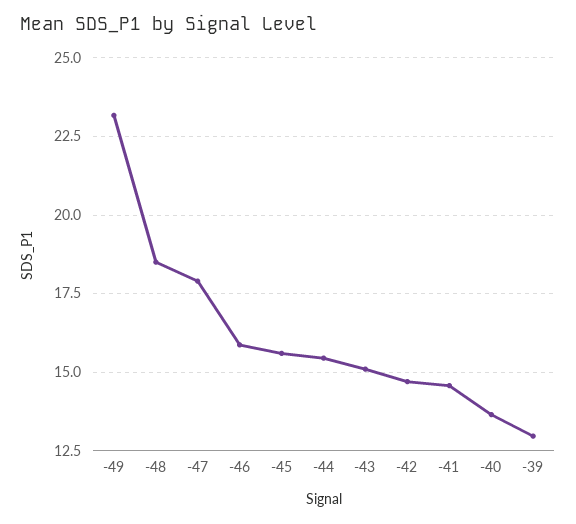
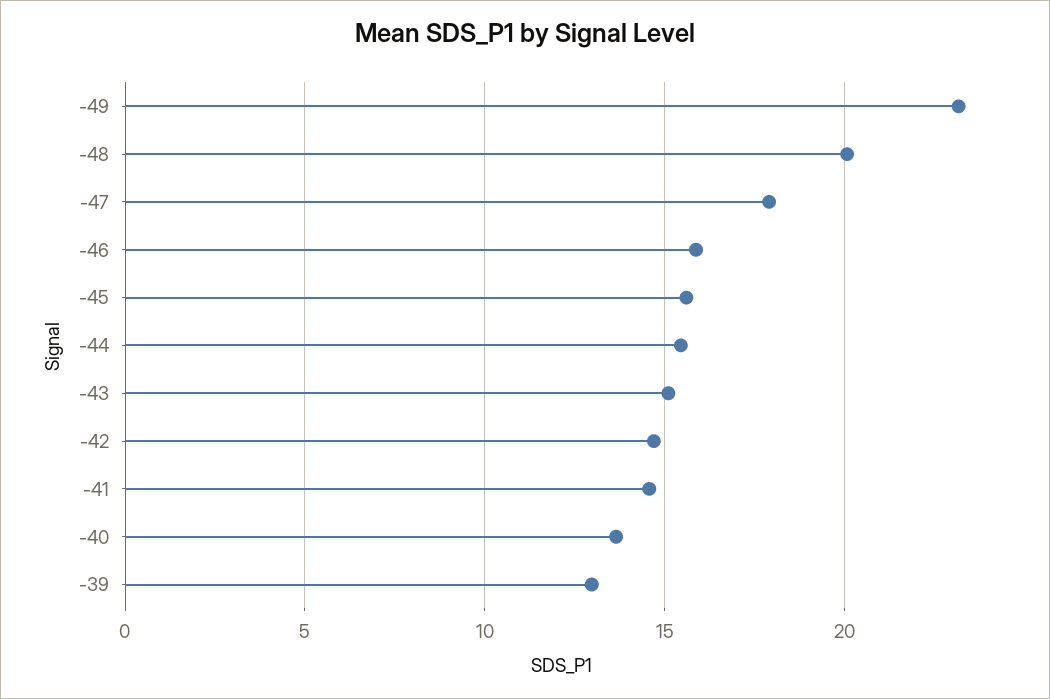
-48: 18.5 -> 20

